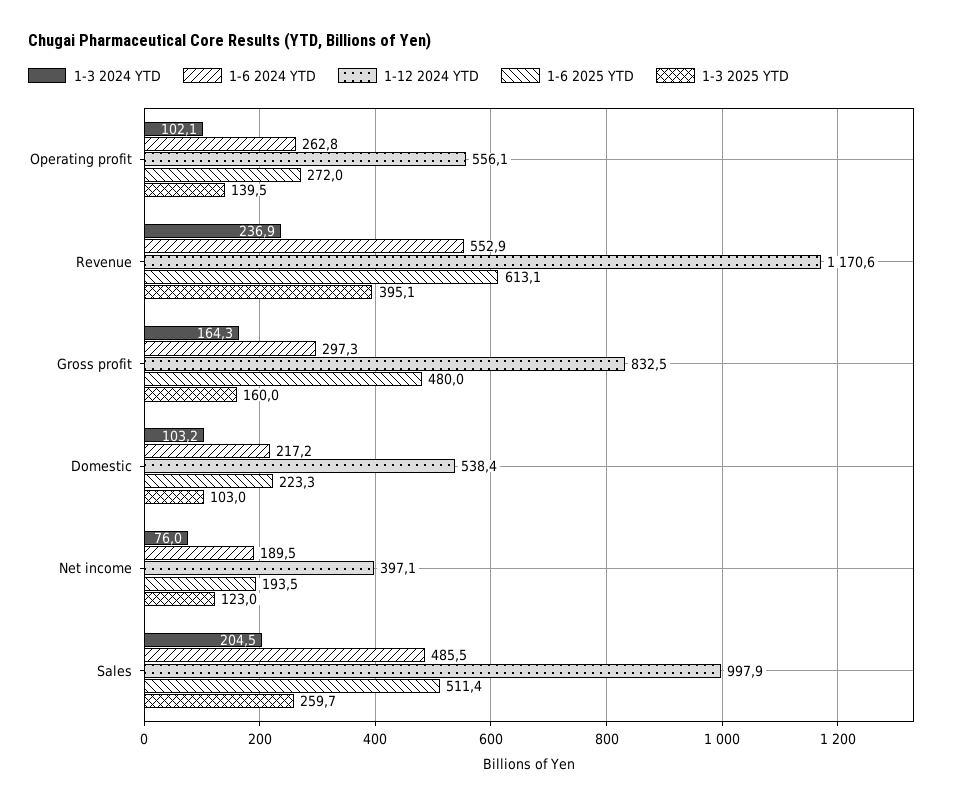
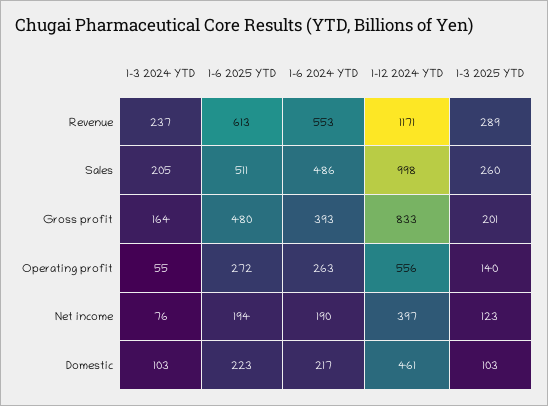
1-3 2024 YTD, Operating profit: 102.1 -> 55
1-3 2025 YTD, Revenue: 395.1 -> 289
1-6 2024 YTD, Gross profit: 297.3 -> 393
1-3 2025 YTD, Gross profit: 160 -> 201
1-12 2024 YTD, Domestic: 538.4 -> 461

